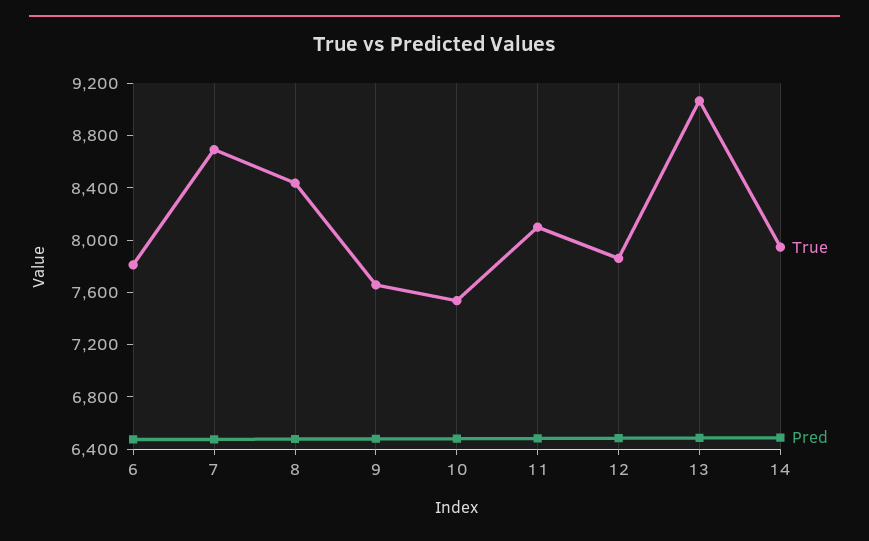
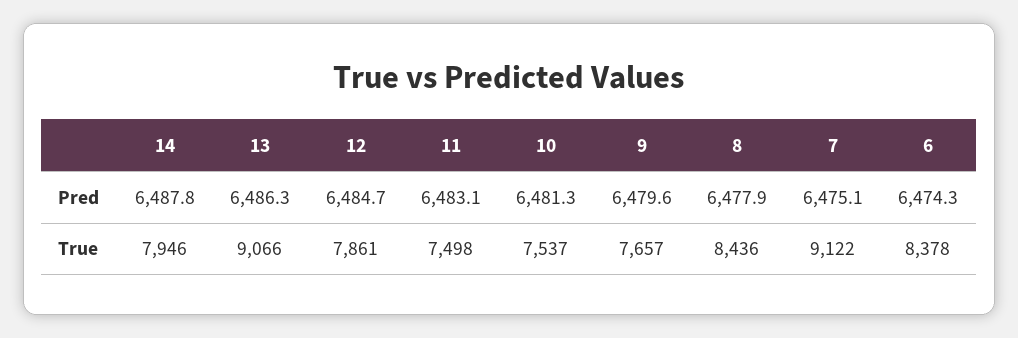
True, 6: 7800 -> 8378
True, 7: 8700 -> 9122
True, 11: 8100 -> 7498

